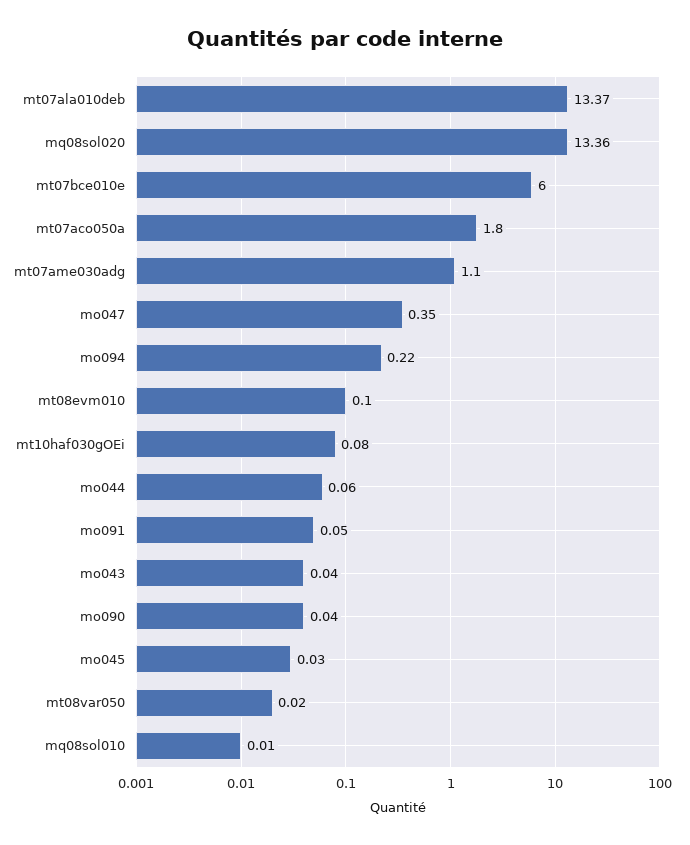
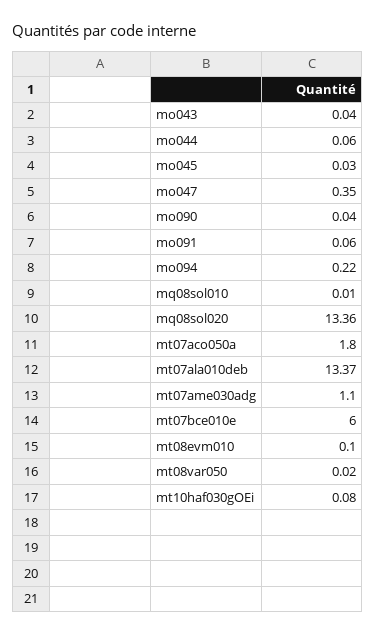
mo091: 0.05 -> 0.06

